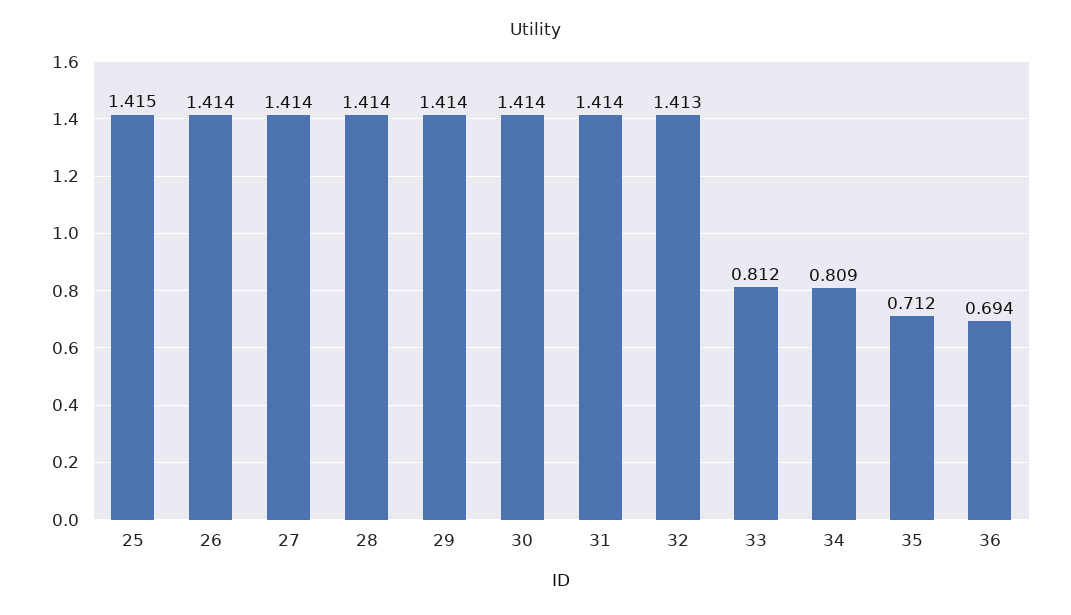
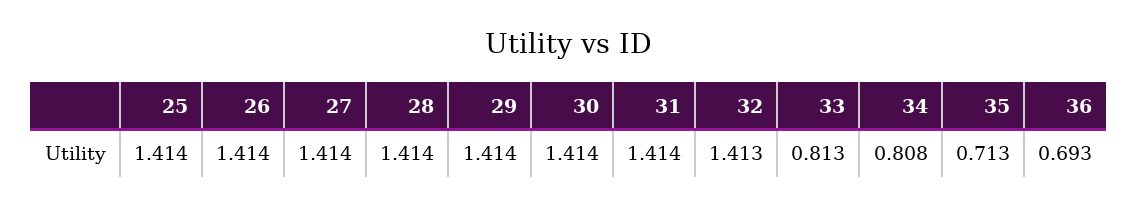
25: 1.415 -> 1.414
33: 0.812 -> 0.813
34: 0.809 -> 0.808
35: 0.712 -> 0.713
36: 0.694 -> 0.693

